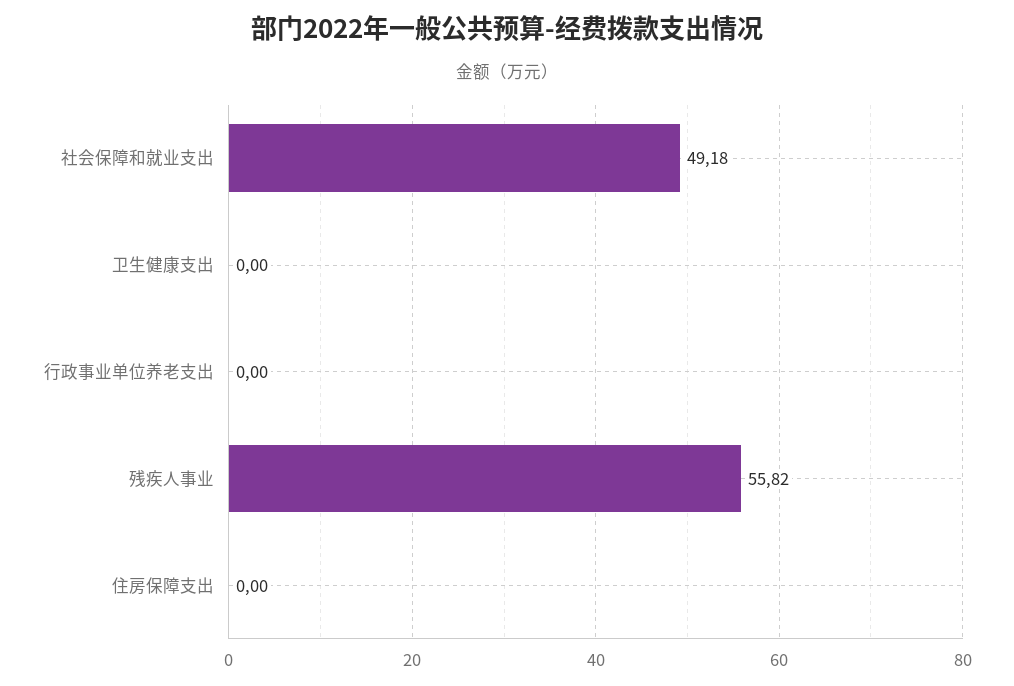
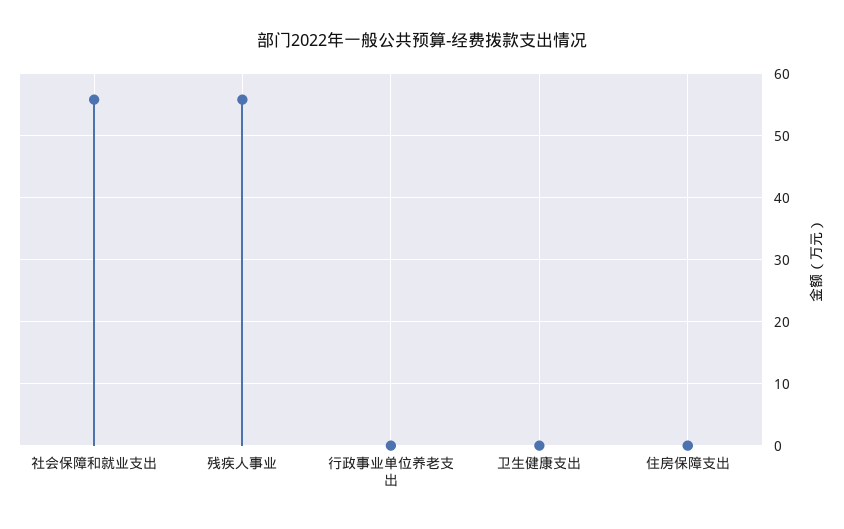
社会保障和就业支出: 49.18 -> 56

